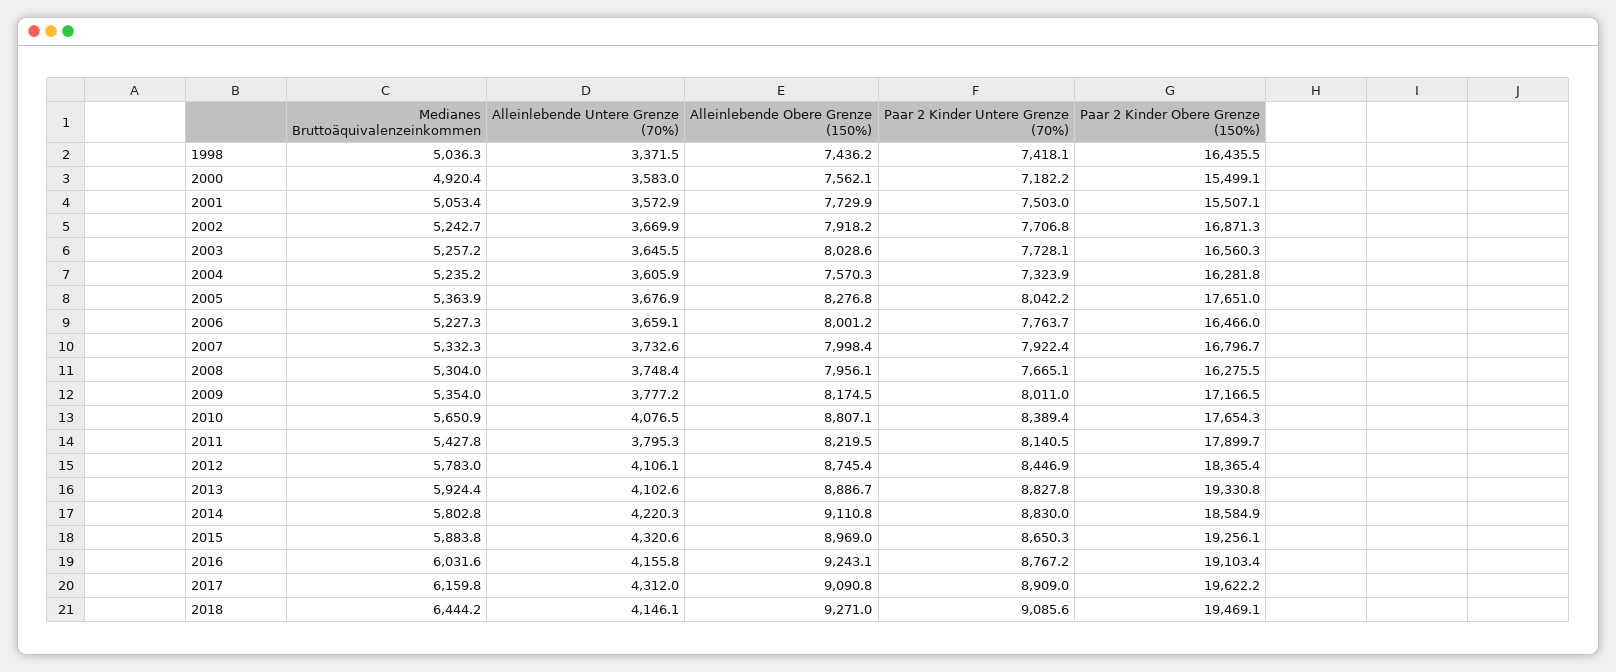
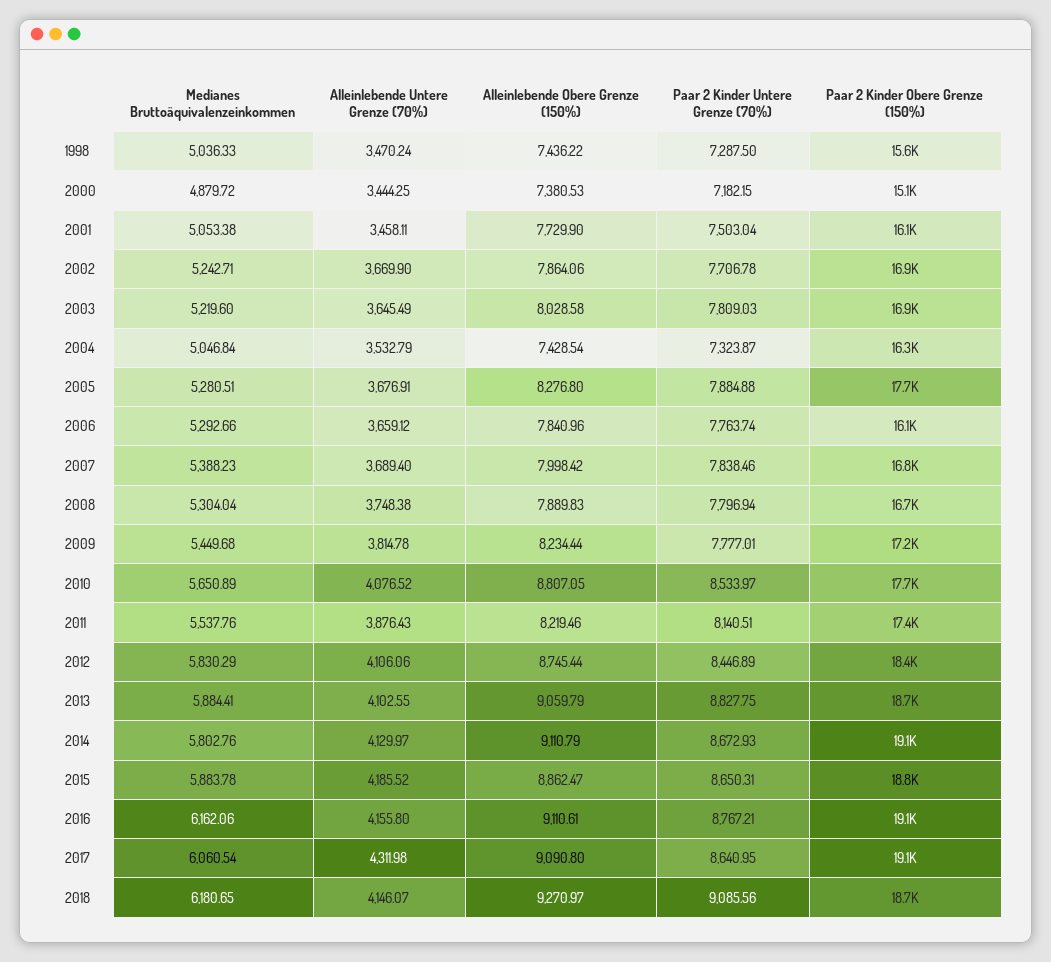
Alleinlebende Untere Grenze (70%), 1998: 3371.5 -> 3470.24
Paar 2 Kinder Untere Grenze (70%), 1998: 7418.1 -> 7287.5
Paar 2 Kinder Obere Grenze (150%), 1998: 16435.5 -> 15600
Medianes Bruttoäquivalenzeinkommen, 2000: 4920.4 -> 4879.72
Alleinlebende Untere Grenze (70%), 2000: 3583 -> 3444.25
Alleinlebende Obere Grenze (150%), 2000: 7562.1 -> 7380.53
Paar 2 Kinder Obere Grenze (150%), 2000: 15499.1 -> 15100
Alleinlebende Untere Grenze (70%), 2001: 3572.9 -> 3458.11
Paar 2 Kinder Obere Grenze (150%), 2001: 15507.1 -> 16100
Alleinlebende Obere Grenze (150%), 2002: 7918.2 -> 7864.06
Medianes Bruttoäquivalenzeinkommen, 2003: 5257.2 -> 5219.6
Paar 2 Kinder Untere Grenze (70%), 2003: 7728.1 -> 7809.03
Paar 2 Kinder Obere Grenze (150%), 2003: 16560.3 -> 16900
Medianes Bruttoäquivalenzeinkommen, 2004: 5235.2 -> 5046.84
Alleinlebende Untere Grenze (70%), 2004: 3605.9 -> 3532.79
Alleinlebende Obere Grenze (150%), 2004: 7570.3 -> 7428.54
Medianes Bruttoäquivalenzeinkommen, 2005: 5363.9 -> 5280.51
Paar 2 Kinder Untere Grenze (70%), 2005: 8042.2 -> 7884.88
Medianes Bruttoäquivalenzeinkommen, 2006: 5227.3 -> 5292.66
Alleinlebende Obere Grenze (150%), 2006: 8001.2 -> 7840.96
Paar 2 Kinder Obere Grenze (150%), 2006: 16466 -> 16100
Medianes Bruttoäquivalenzeinkommen, 2007: 5332.3 -> 5388.23
Alleinlebende Untere Grenze (70%), 2007: 3732.6 -> 3689.4
Paar 2 Kinder Untere Grenze (70%), 2007: 7922.4 -> 7838.46
Alleinlebende Obere Grenze (150%), 2008: 7956.1 -> 7889.83
Paar 2 Kinder Untere Grenze (70%), 2008: 7665.1 -> 7796.94
Paar 2 Kinder Obere Grenze (150%), 2008: 16275.5 -> 16700
Medianes Bruttoäquivalenzeinkommen, 2009: 5354 -> 5449.68
Alleinlebende Untere Grenze (70%), 2009: 3777.2 -> 3814.78
Alleinlebende Obere Grenze (150%), 2009: 8174.5 -> 8234.44
Paar 2 Kinder Untere Grenze (70%), 2009: 8011 -> 7777.01
Paar 2 Kinder Untere Grenze (70%), 2010: 8389.4 -> 8533.97
Medianes Bruttoäquivalenzeinkommen, 2011: 5427.8 -> 5537.76
Alleinlebende Untere Grenze (70%), 2011: 3795.3 -> 3876.43
Paar 2 Kinder Obere Grenze (150%), 2011: 17899.7 -> 17400
Medianes Bruttoäquivalenzeinkommen, 2012: 5783 -> 5830.29
Medianes Bruttoäquivalenzeinkommen, 2013: 5924.4 -> 5884.41
Alleinlebende Obere Grenze (150%), 2013: 8886.7 -> 9059.79
Paar 2 Kinder Obere Grenze (150%), 2013: 19330.8 -> 18700
Alleinlebende Untere Grenze (70%), 2014: 4220.3 -> 4129.97
Paar 2 Kinder Untere Grenze (70%), 2014: 8830 -> 8672.93
Paar 2 Kinder Obere Grenze (150%), 2014: 18584.9 -> 19100
Alleinlebende Untere Grenze (70%), 2015: 4320.6 -> 4185.52
Alleinlebende Obere Grenze (150%), 2015: 8969 -> 8862.47
Paar 2 Kinder Obere Grenze (150%), 2015: 19256.1 -> 18800
Medianes Bruttoäquivalenzeinkommen, 2016: 6031.6 -> 6162.06
Alleinlebende Obere Grenze (150%), 2016: 9243.1 -> 9110.61
Medianes Bruttoäquivalenzeinkommen, 2017: 6159.8 -> 6060.54
Paar 2 Kinder Untere Grenze (70%), 2017: 8909 -> 8640.95
Paar 2 Kinder Obere Grenze (150%), 2017: 19622.2 -> 19100
Medianes Bruttoäquivalenzeinkommen, 2018: 6444.2 -> 6180.65
Paar 2 Kinder Obere Grenze (150%), 2018: 19469.1 -> 18700

